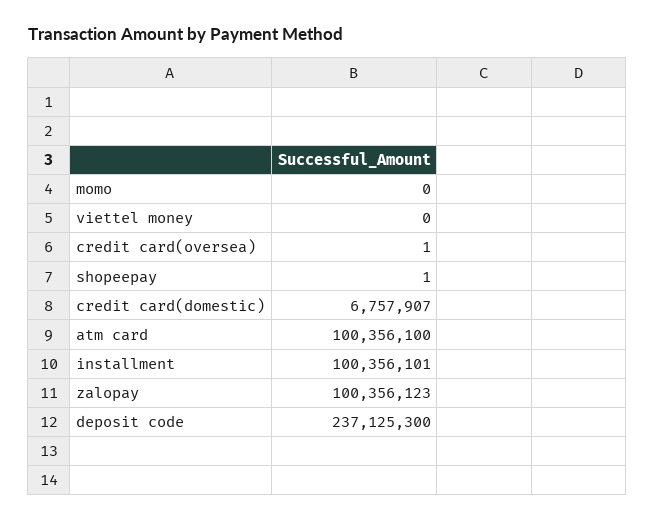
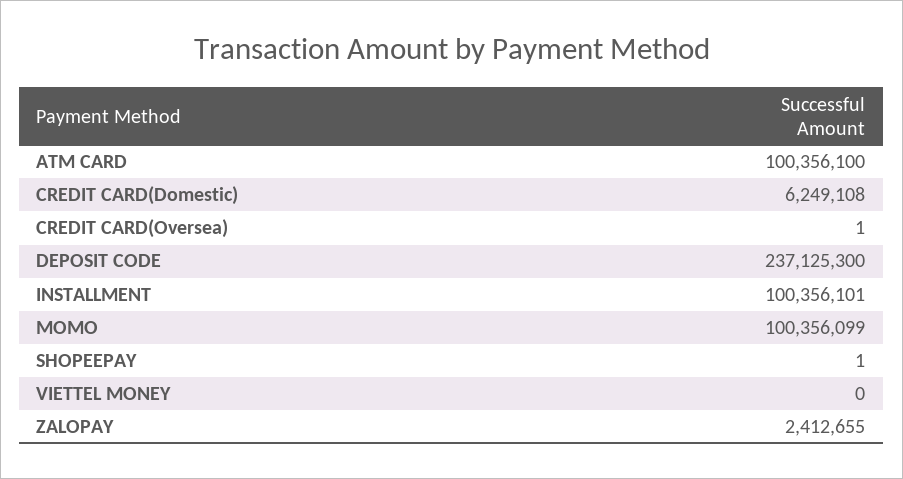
momo: 0 -> 100356099
credit card(domestic): 6757907 -> 6249108
zalopay: 100356123 -> 2412655

